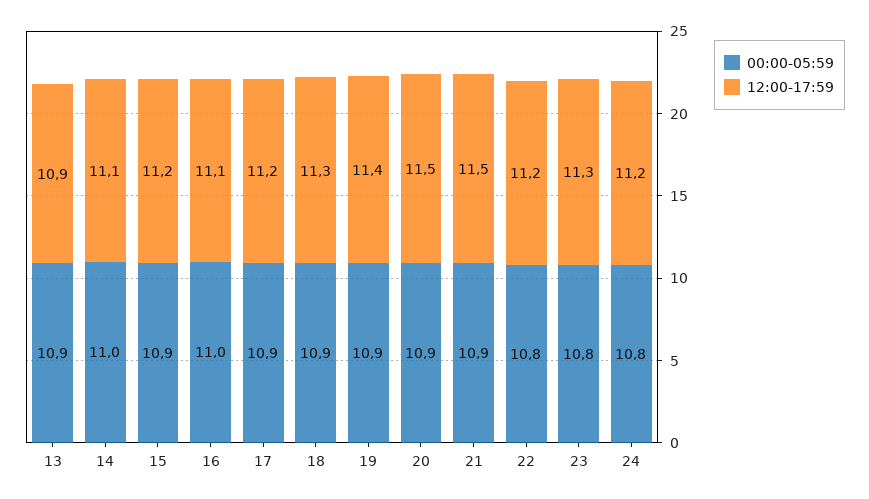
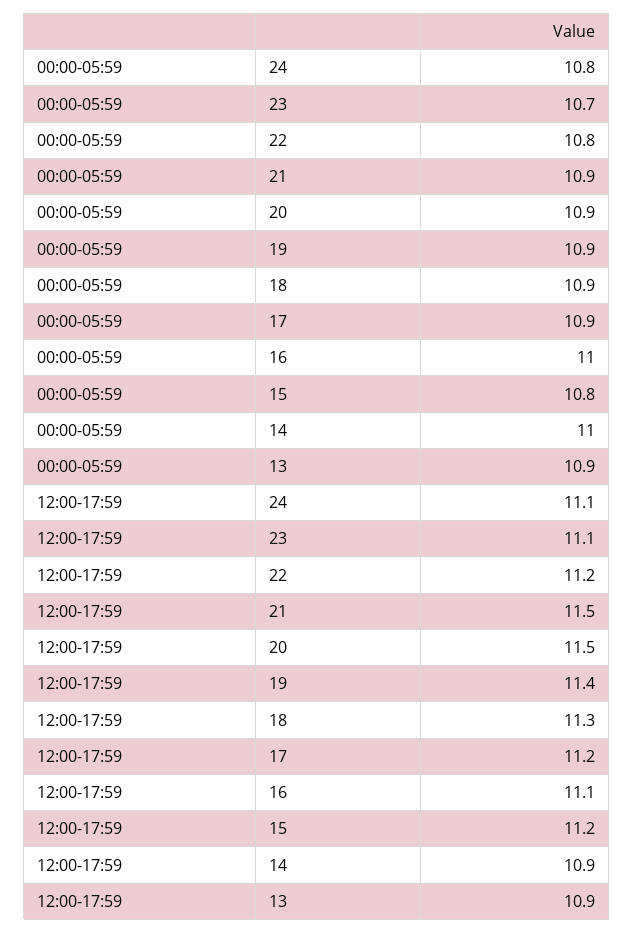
12:00-17:59, 14: 11.1 -> 10.9
00:00-05:59, 15: 10.9 -> 10.8
00:00-05:59, 23: 10.8 -> 10.7
12:00-17:59, 23: 11.3 -> 11.1
12:00-17:59, 24: 11.2 -> 11.1

